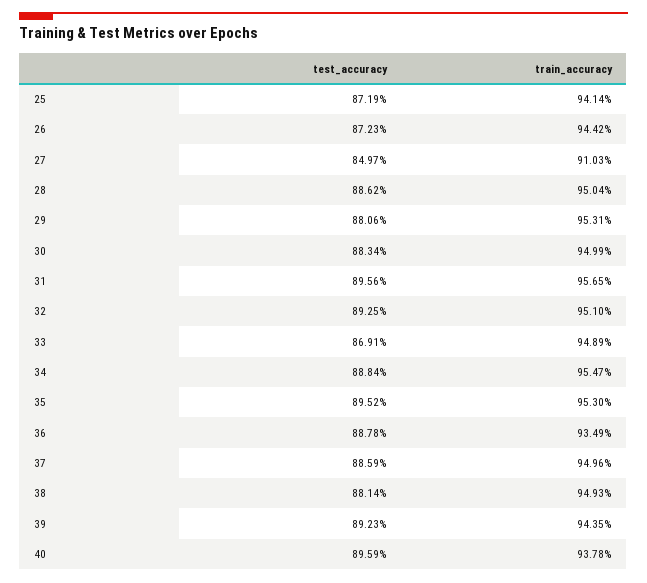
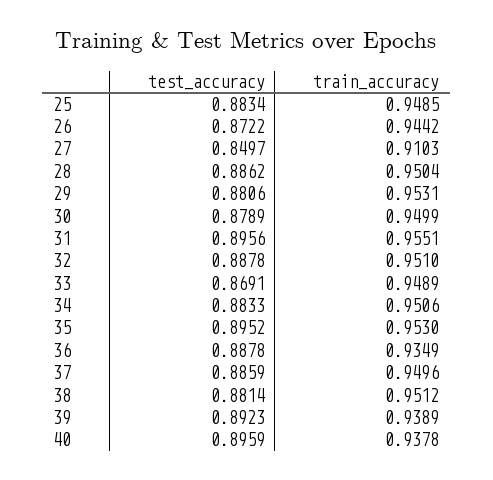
test_accuracy, 25: 0.8719 -> 0.8834
train_accuracy, 25: 0.9414 -> 0.9485
test_accuracy, 26: 0.8723 -> 0.8722
test_accuracy, 30: 0.8834 -> 0.8789
train_accuracy, 31: 0.9565 -> 0.9551
test_accuracy, 32: 0.8925 -> 0.8878
test_accuracy, 34: 0.8884 -> 0.8833
train_accuracy, 34: 0.9547 -> 0.9506
train_accuracy, 38: 0.9493 -> 0.9512
train_accuracy, 39: 0.9435 -> 0.9389

